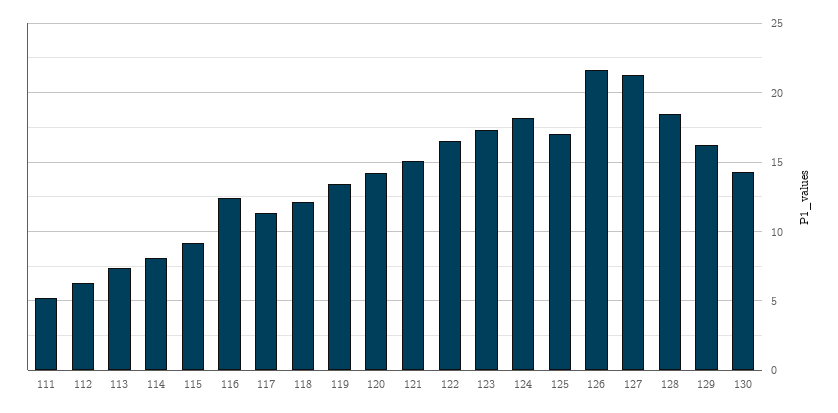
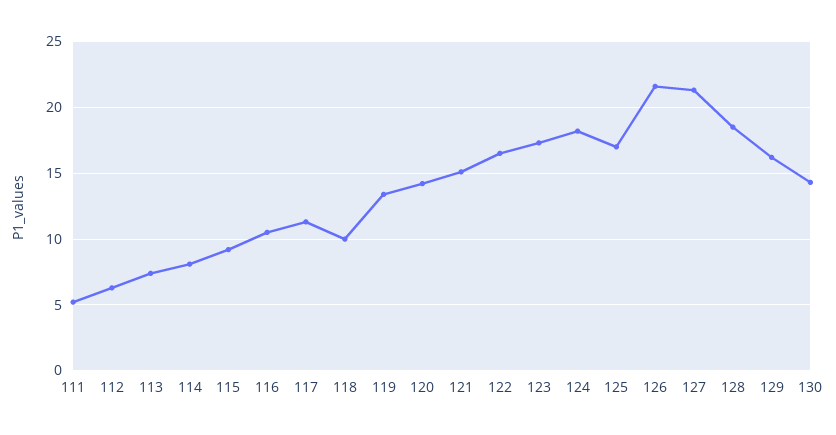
116: 12.5 -> 10.5
118: 12 -> 10

